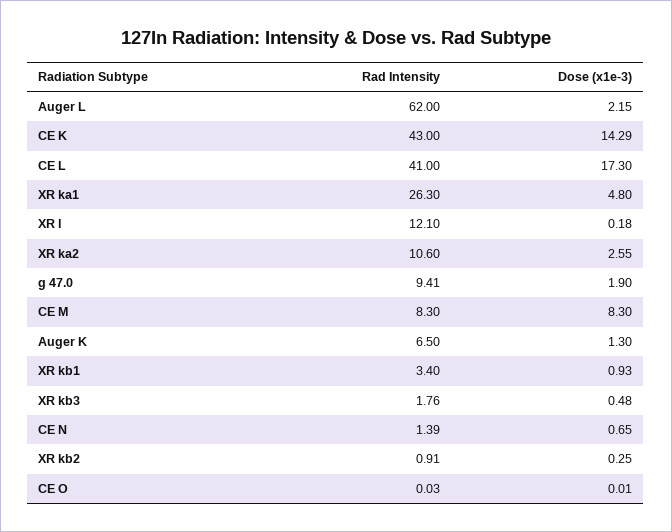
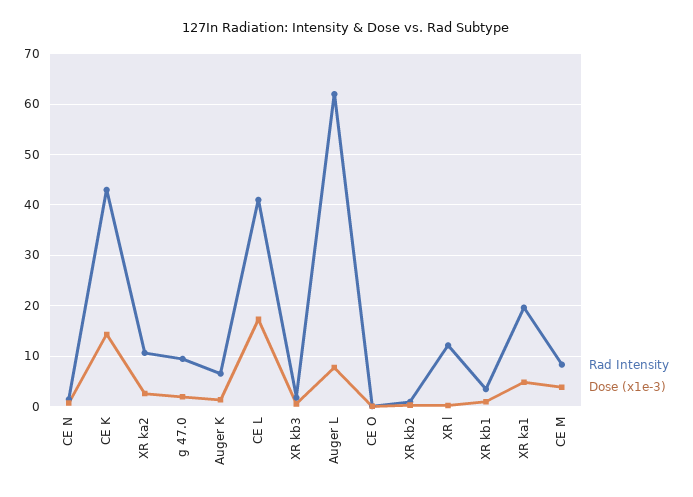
Dose (x1e-3), Auger L: 2.15 -> 8
Rad Intensity, XR ka1: 26.3 -> 20
Dose (x1e-3), CE M: 8.3 -> 4

